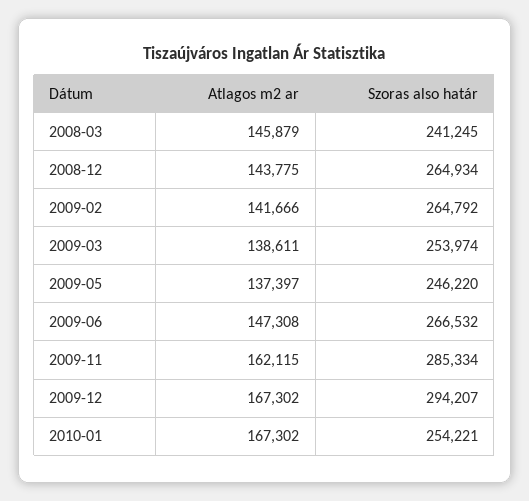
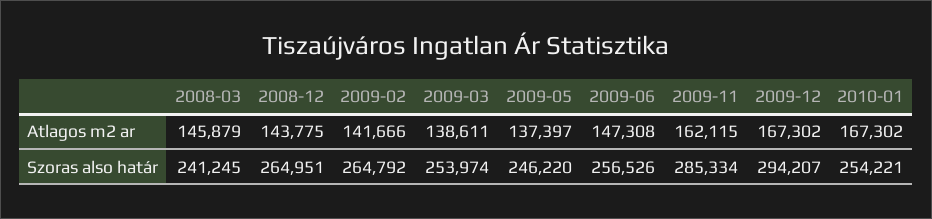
Szoras also határ, 2008-12: 264934 -> 264951
Szoras also határ, 2009-06: 266532 -> 256526

